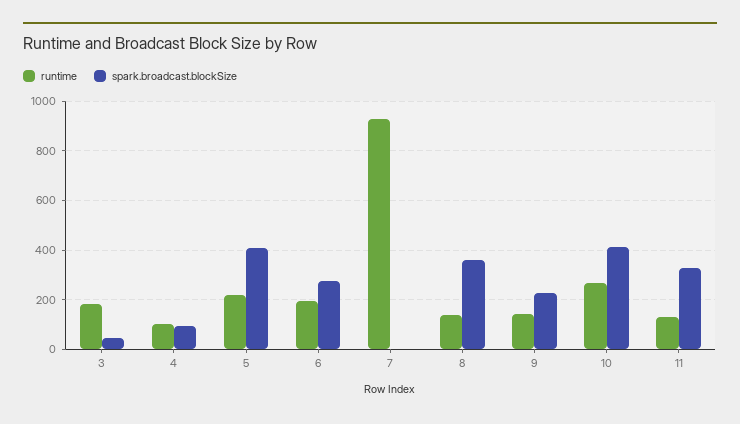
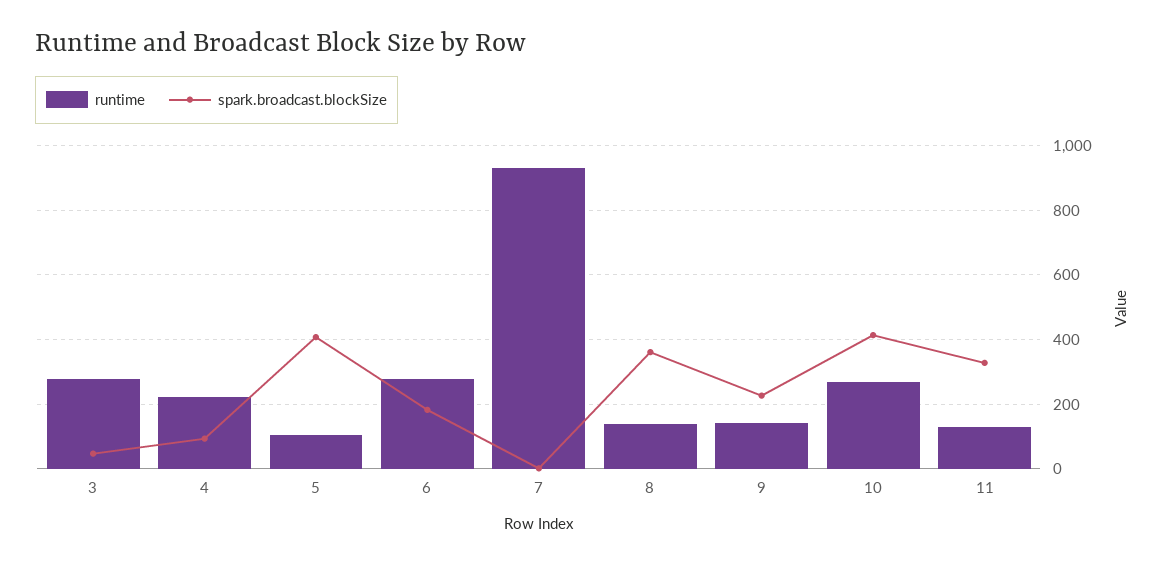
runtime, 3: 175 -> 280
runtime, 4: 100 -> 220
runtime, 5: 225 -> 100
runtime, 6: 200 -> 280
spark.broadcast.blockSize, 6: 275 -> 180

